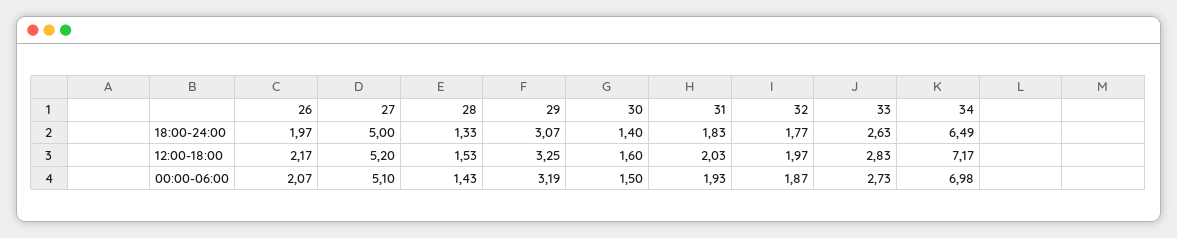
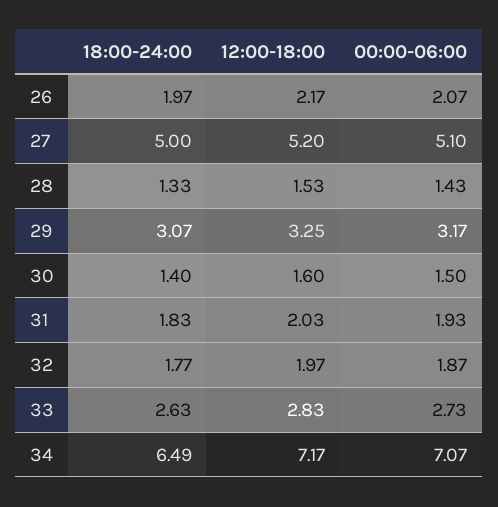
29, 00:00-06:00: 3.19 -> 3.17
34, 00:00-06:00: 6.98 -> 7.07

